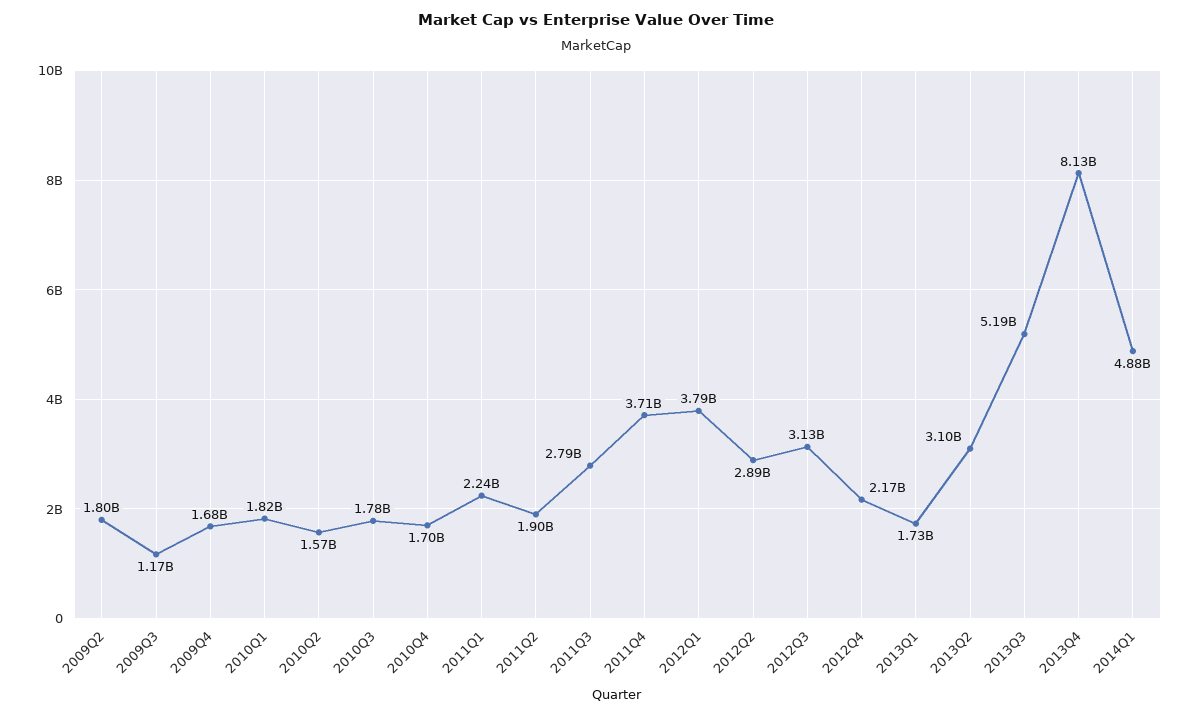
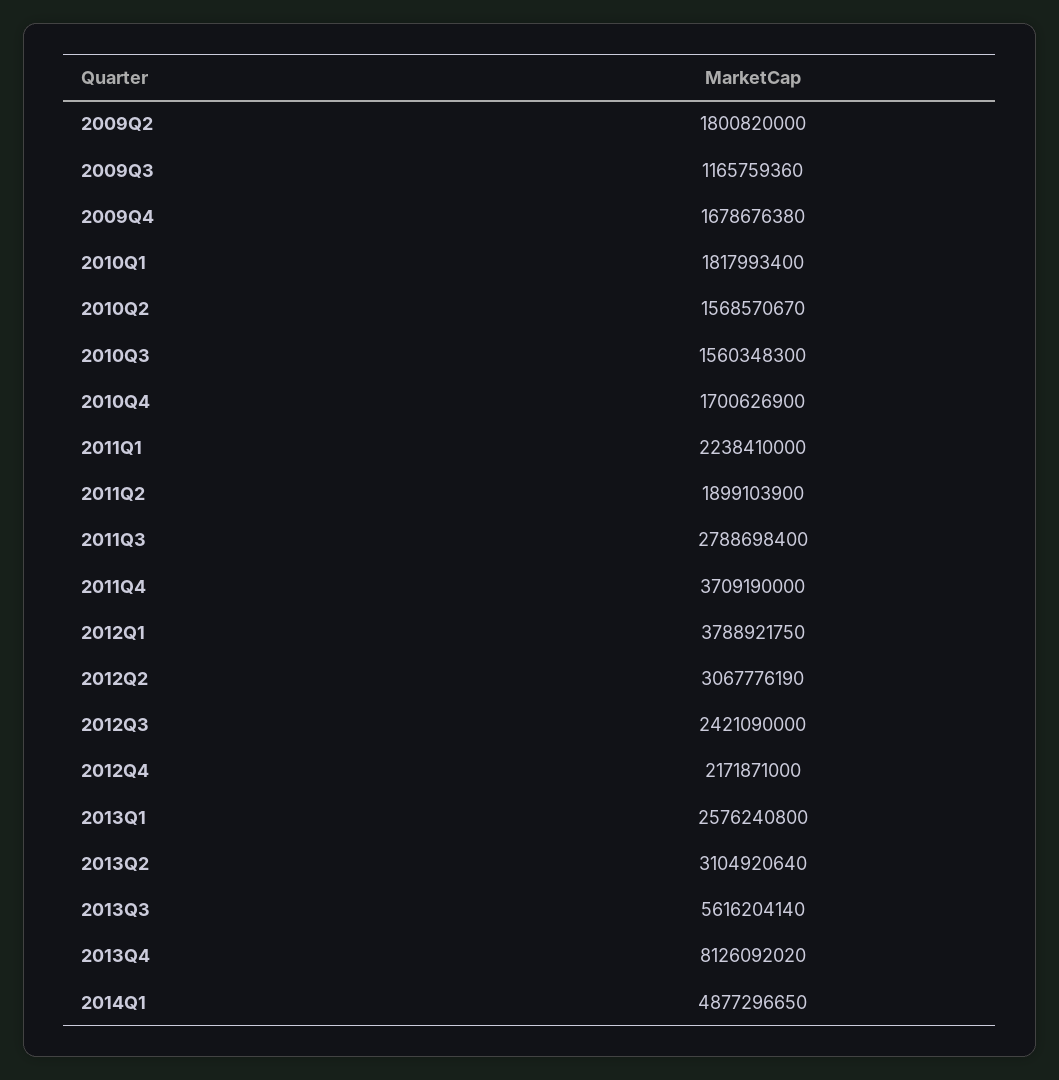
2010Q3: 1780000000 -> 1560348300
2012Q2: 2890000000 -> 3067776190
2012Q3: 3130000000 -> 2421090000
2013Q1: 1730000000 -> 2576240800
2013Q3: 5190000000 -> 5616204140

